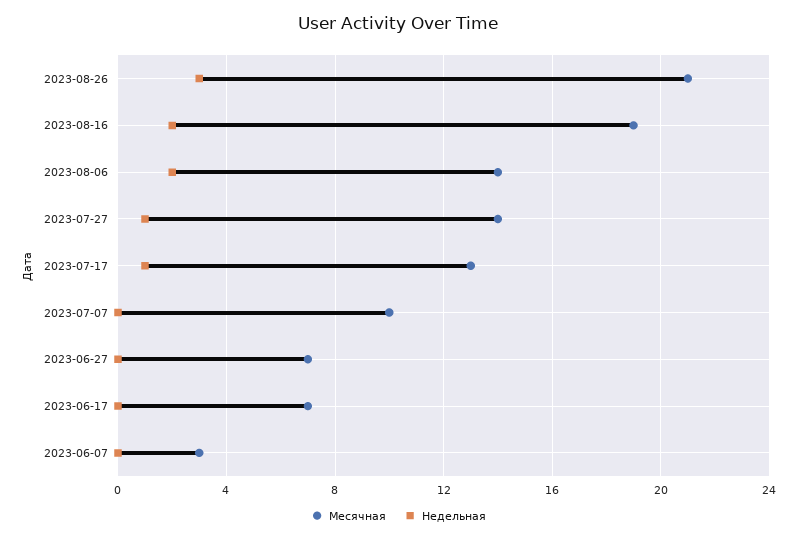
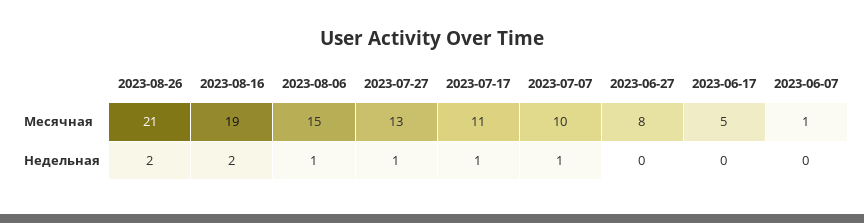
Недельная, 2023-08-26: 3 -> 2
Месячная, 2023-08-06: 14 -> 15
Недельная, 2023-08-06: 2 -> 1
Месячная, 2023-07-27: 14 -> 13
Месячная, 2023-07-17: 13 -> 11
Недельная, 2023-07-07: 0 -> 1
Месячная, 2023-06-27: 7 -> 8
Месячная, 2023-06-17: 7 -> 5
Месячная, 2023-06-07: 3 -> 1

